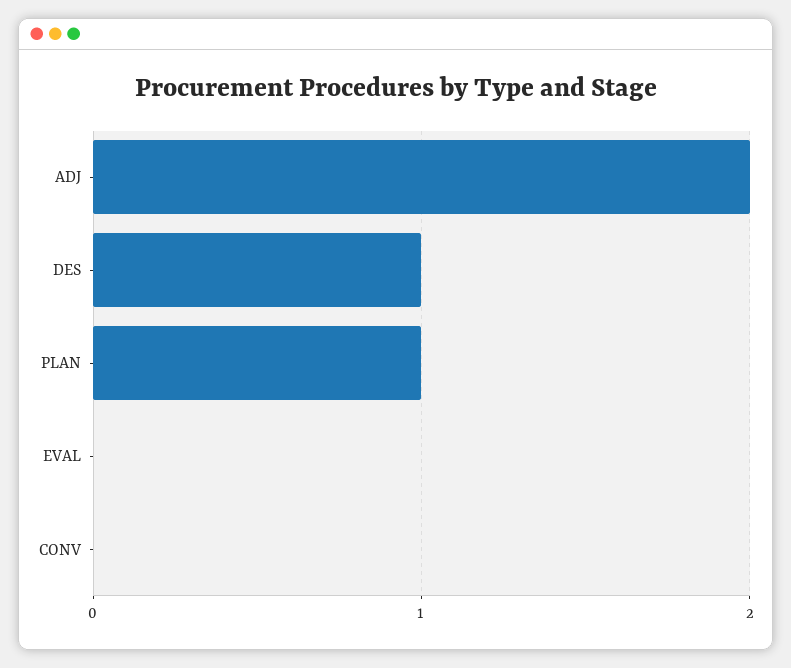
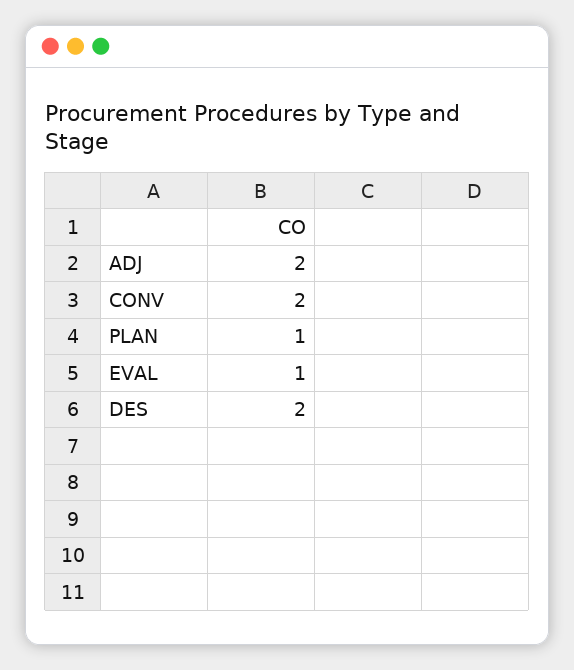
DES: 1 -> 2
EVAL: 0 -> 1
CONV: 0 -> 2

